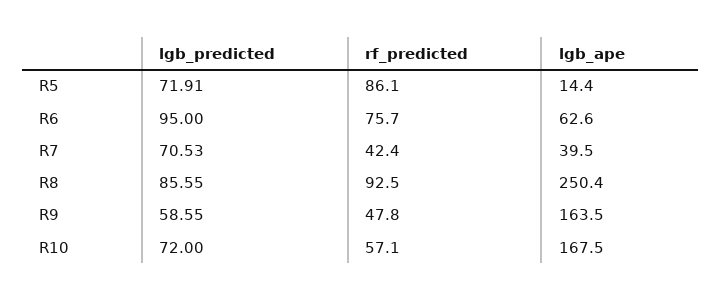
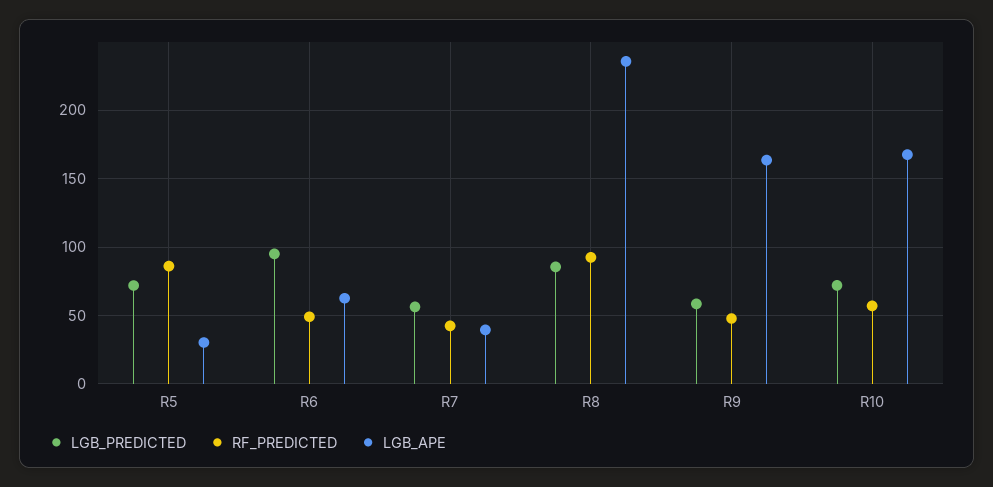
lgb_ape, R5: 14.4 -> 30
rf_predicted, R6: 75.7 -> 50
lgb_predicted, R7: 70.53 -> 55
lgb_ape, R8: 250.4 -> 235

